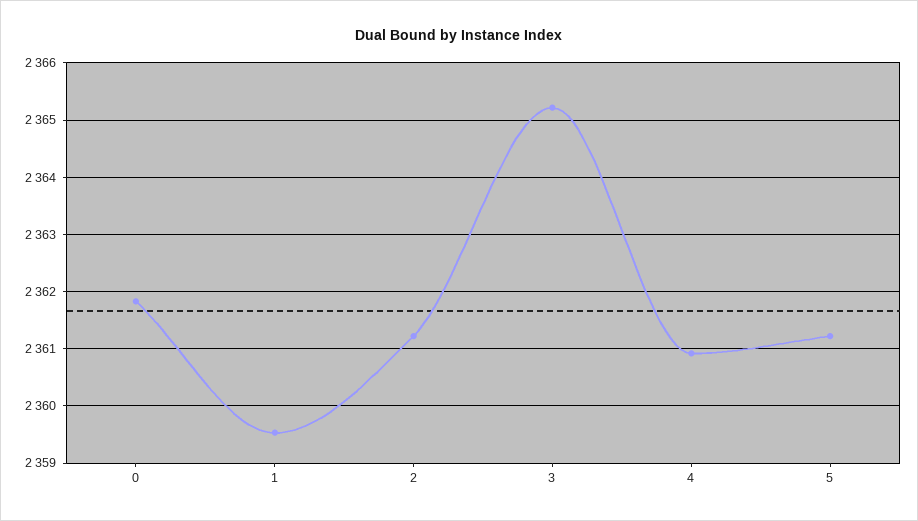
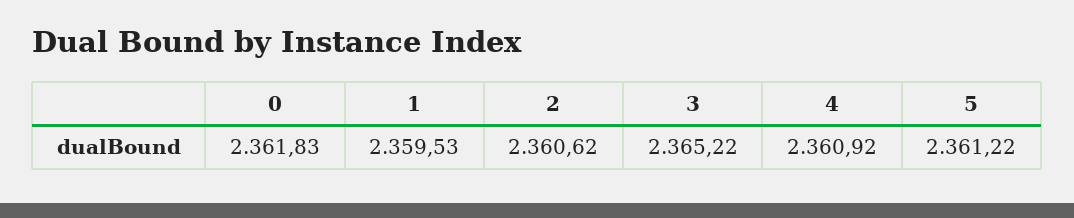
2: 2361.2 -> 2360.62

